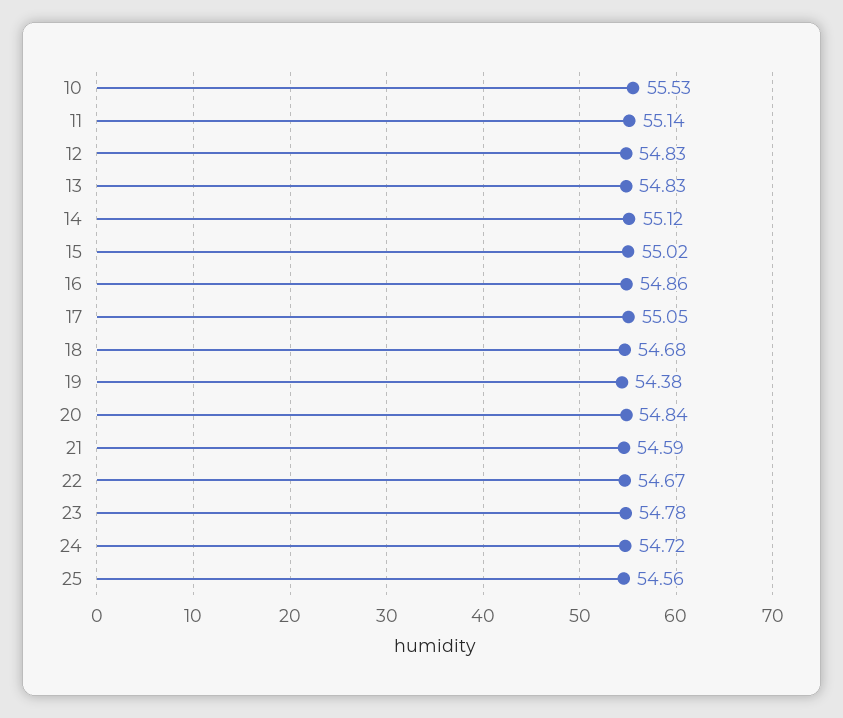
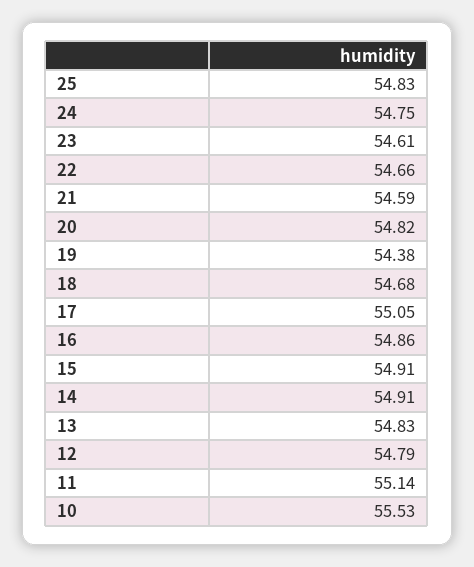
12: 54.83 -> 54.79
14: 55.12 -> 54.91
15: 55.02 -> 54.91
20: 54.84 -> 54.82
22: 54.67 -> 54.66
23: 54.78 -> 54.61
24: 54.72 -> 54.75
25: 54.56 -> 54.83

